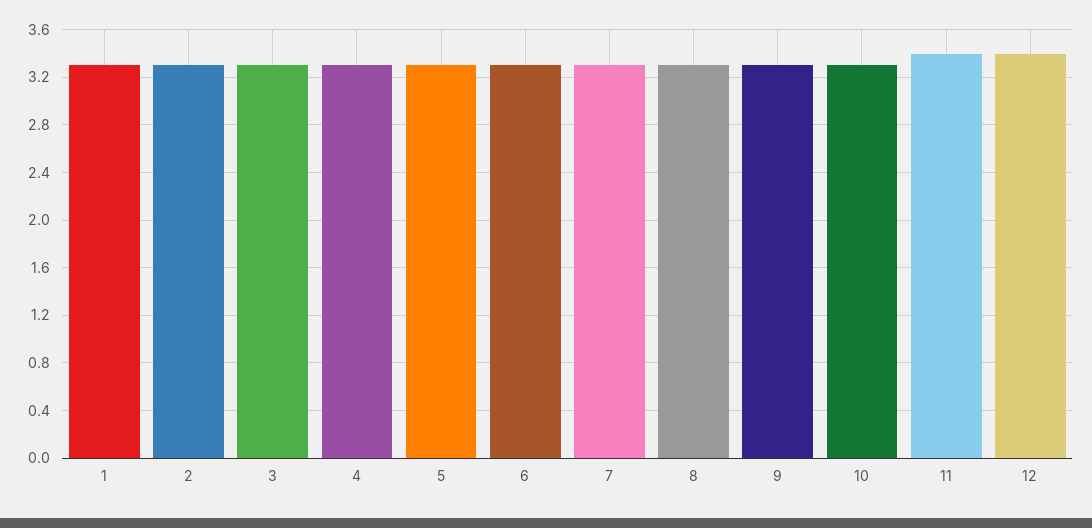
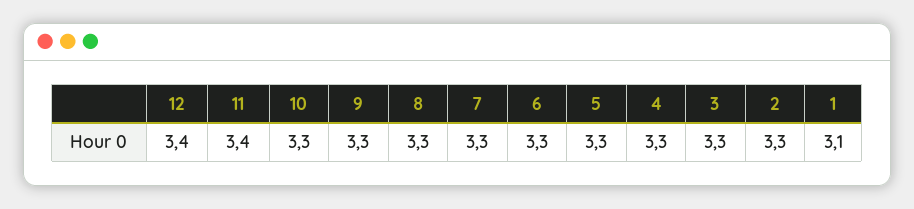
1: 3.3 -> 3.1

